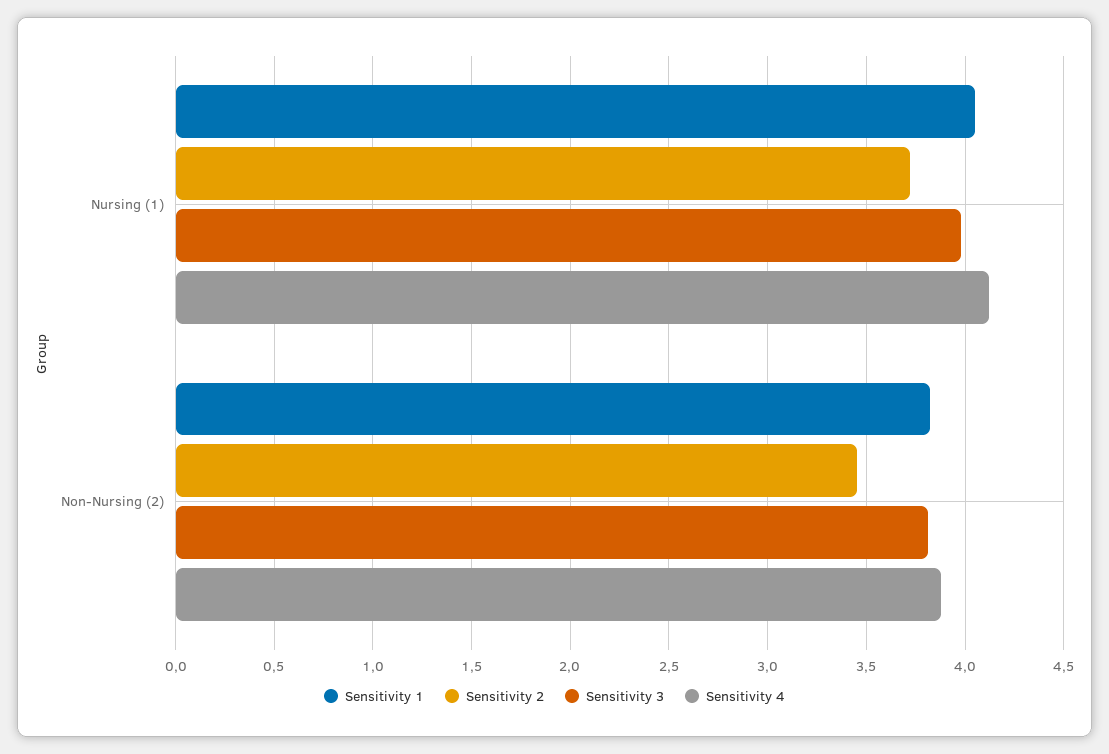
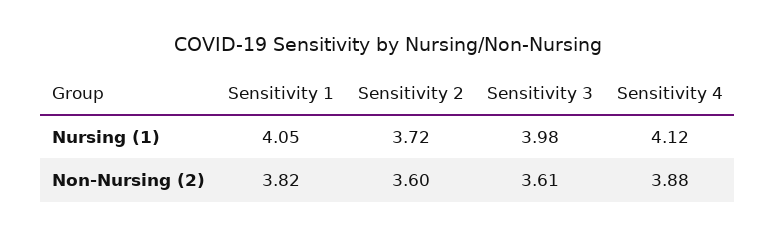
Sensitivity 2, Non-Nursing (2): 3.45 -> 3.6
Sensitivity 3, Non-Nursing (2): 3.8 -> 3.61

